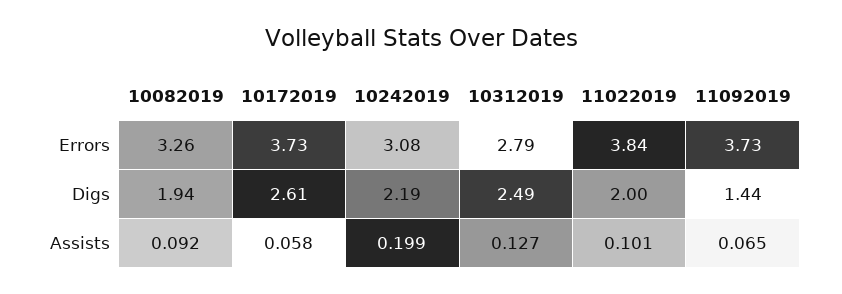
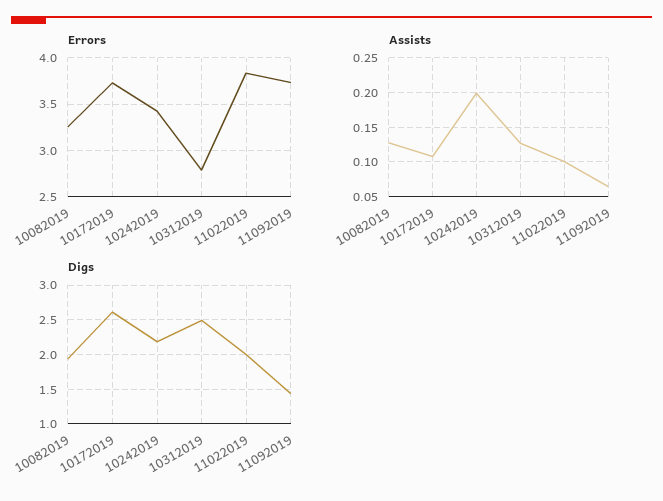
Errors, 10242019: 3.08 -> 3.4
Assists, 10082019: 0.092 -> 0.13
Assists, 10172019: 0.058 -> 0.11

